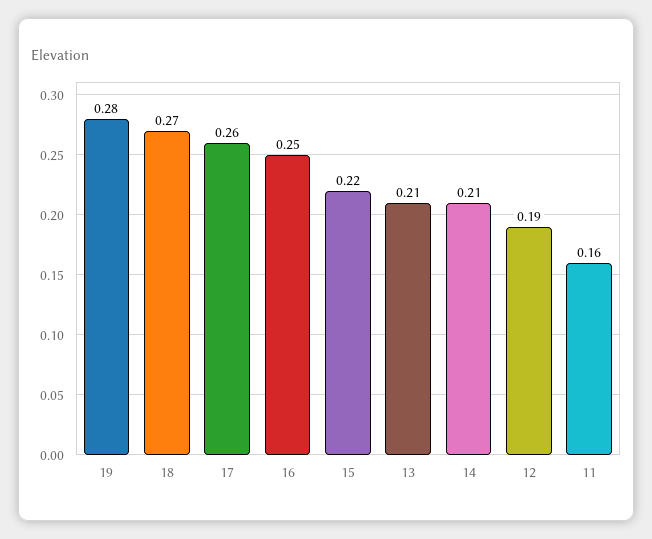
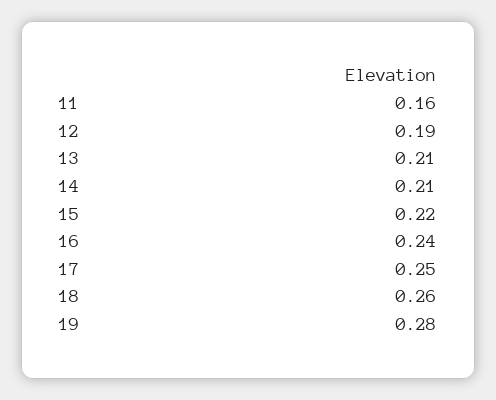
18: 0.27 -> 0.26
17: 0.26 -> 0.25
16: 0.25 -> 0.24

